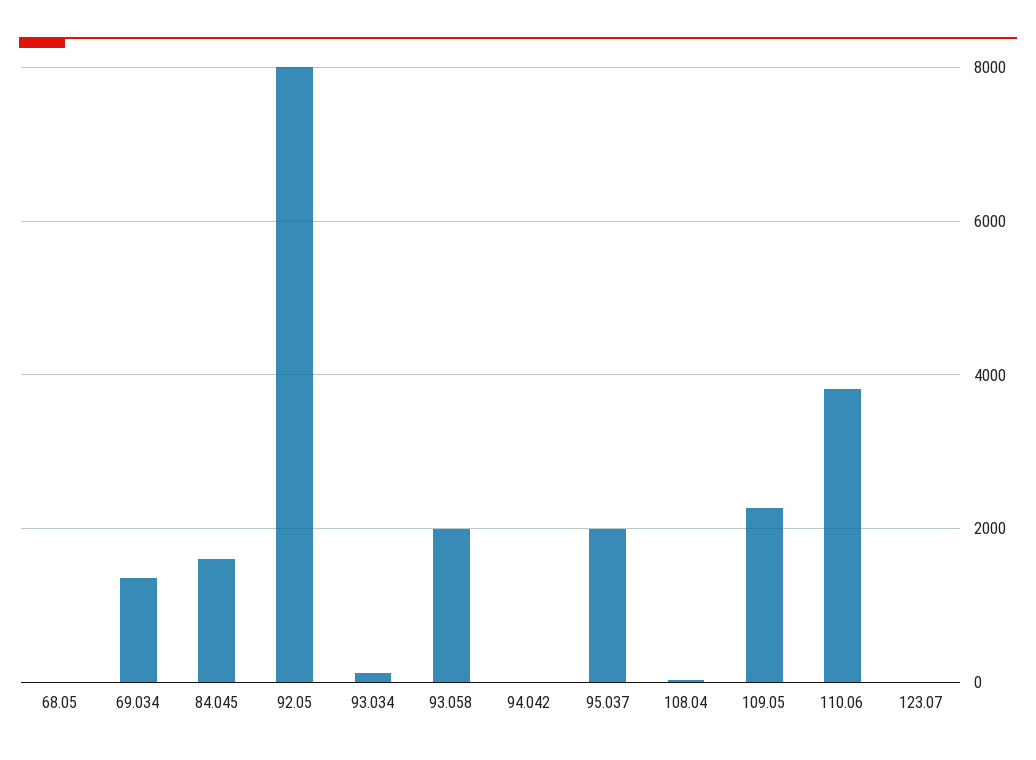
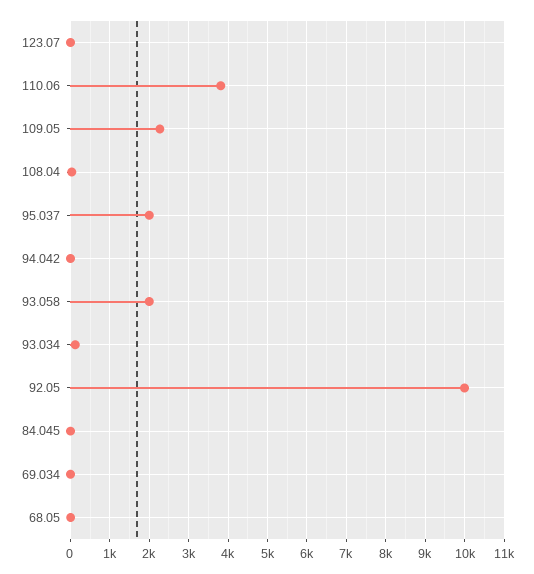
69.034: 1400 -> 0
84.045: 1600 -> 0
92.05: 8000 -> 10000

